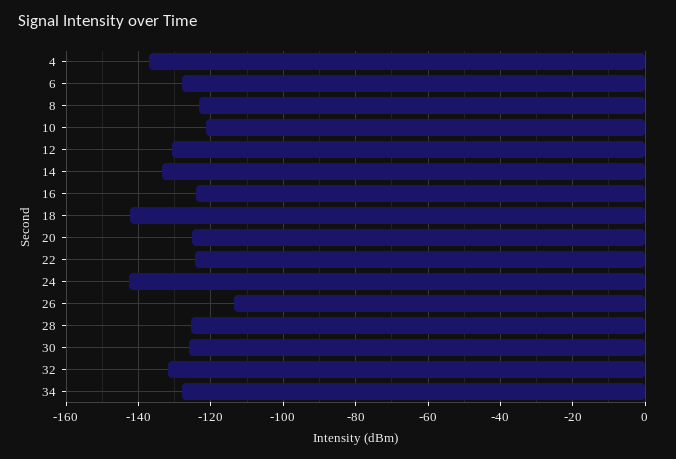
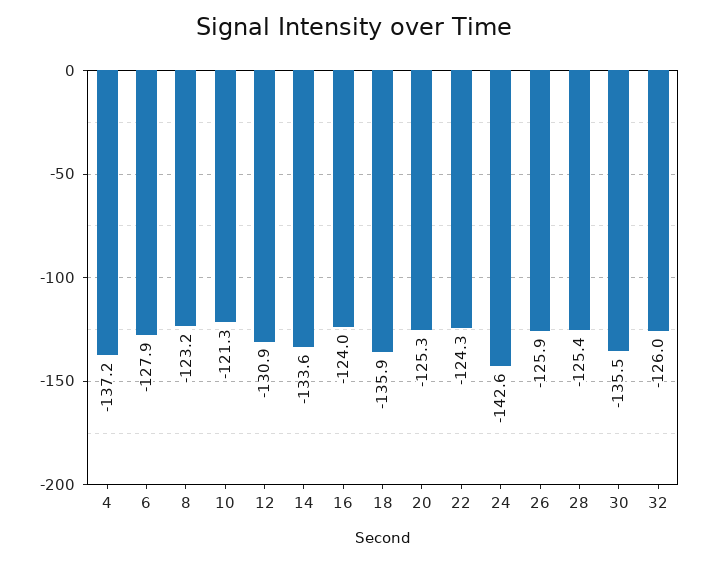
18: -142 -> -135.9
26: -114 -> -125.9
30: -126 -> -135.5
32: -132 -> -126
34: -128 -> none

